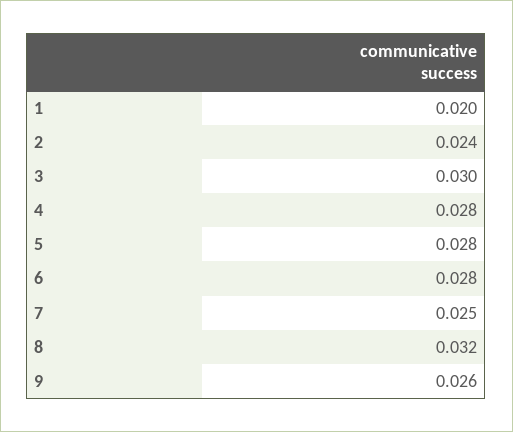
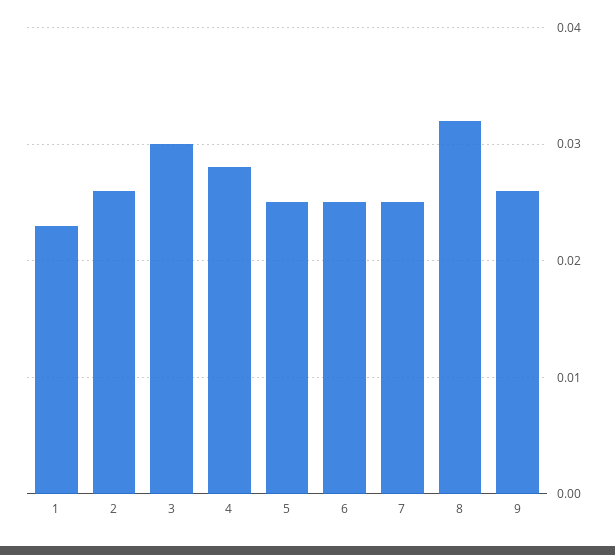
1: 0.02 -> 0.023
2: 0.024 -> 0.026
5: 0.028 -> 0.025
6: 0.028 -> 0.025

